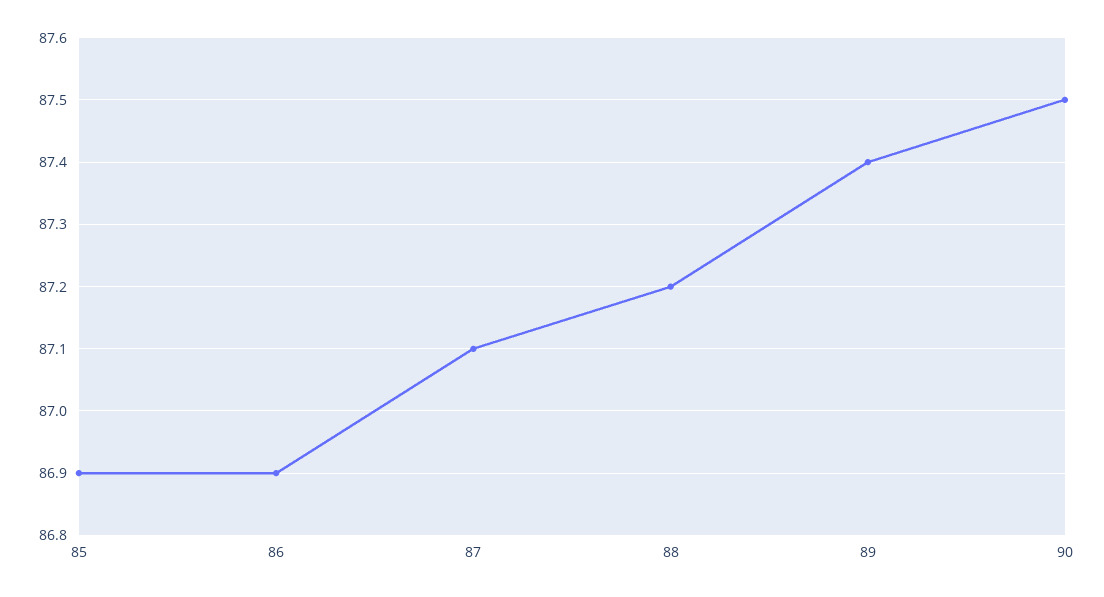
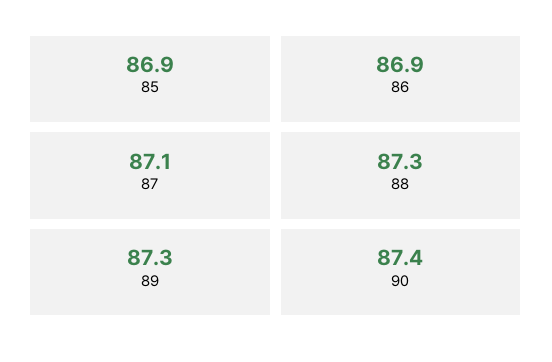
88: 87.2 -> 87.3
89: 87.4 -> 87.3
90: 87.5 -> 87.4

